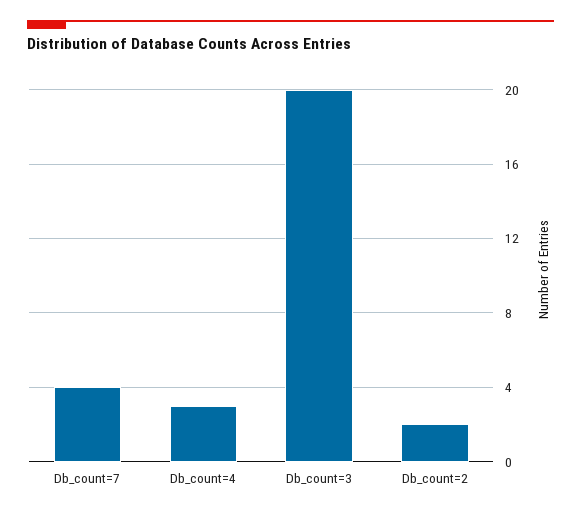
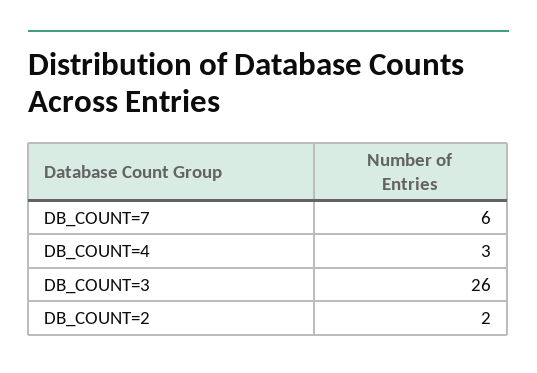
Db_count=7: 4 -> 6
Db_count=3: 20 -> 26

